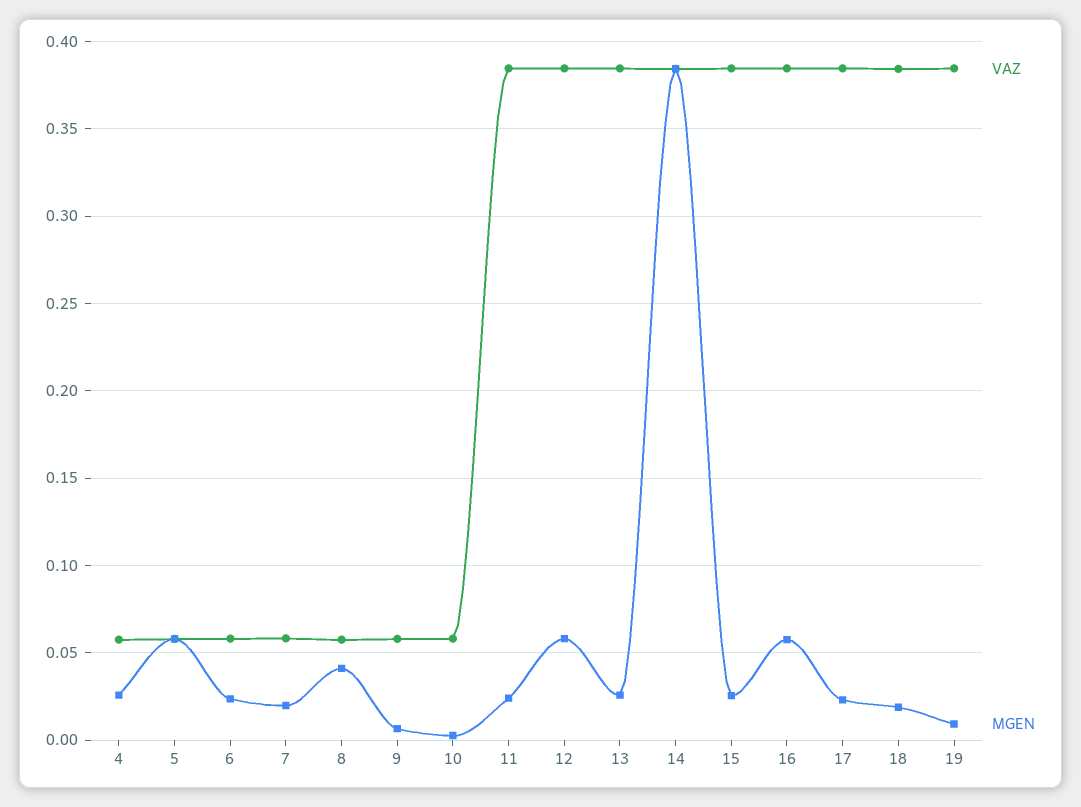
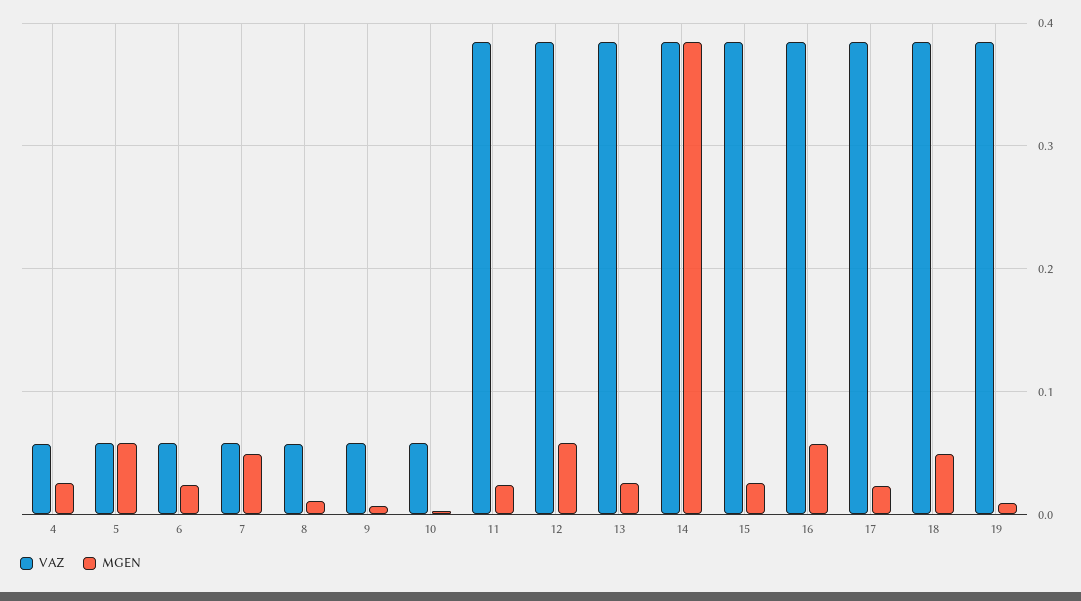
MGEN, 7: 0.02 -> 0.05
MGEN, 8: 0.04 -> 0.01
MGEN, 18: 0.02 -> 0.05

